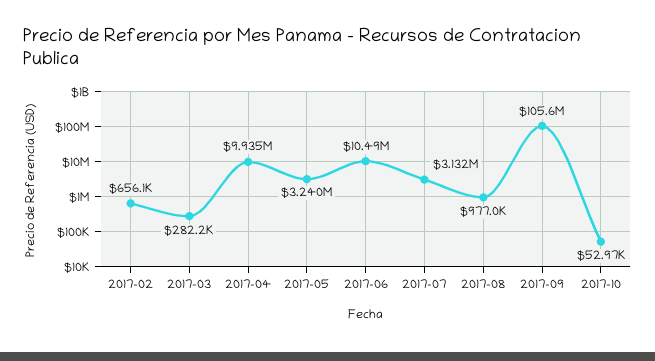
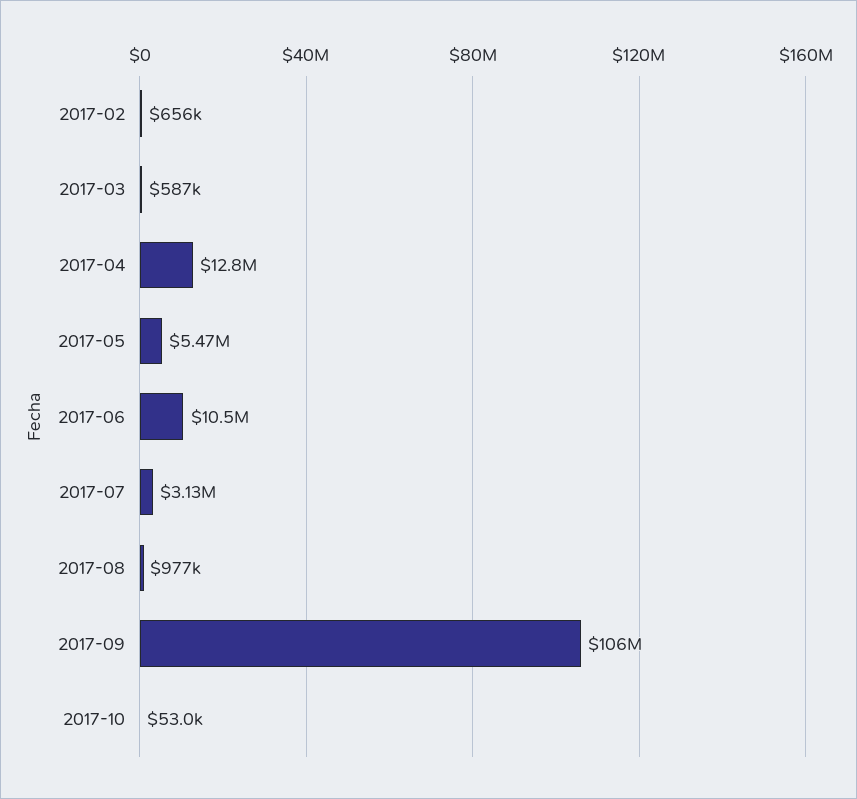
2017-03: 282200 -> 587000
2017-04: 9935000 -> 12800000
2017-05: 3240000 -> 5470000

